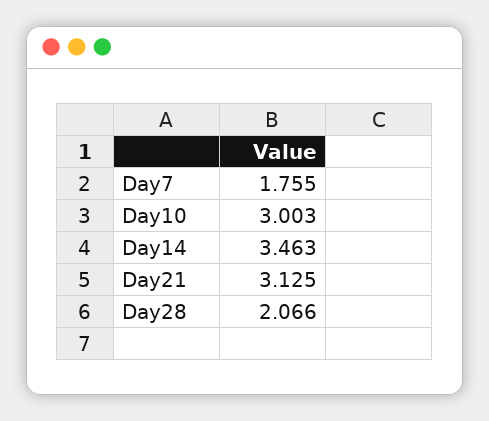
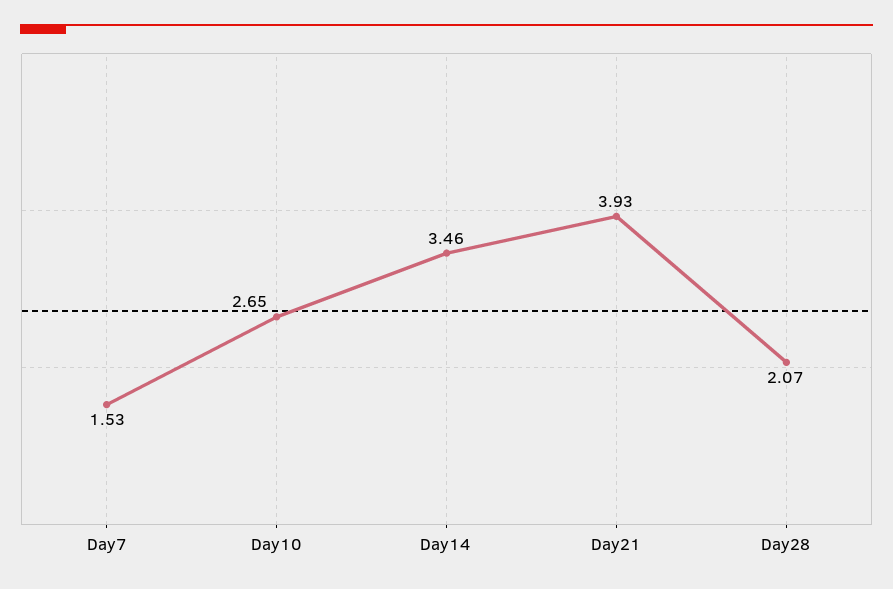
Day7: 1.755 -> 1.53
Day10: 3.003 -> 2.65
Day21: 3.125 -> 3.93

